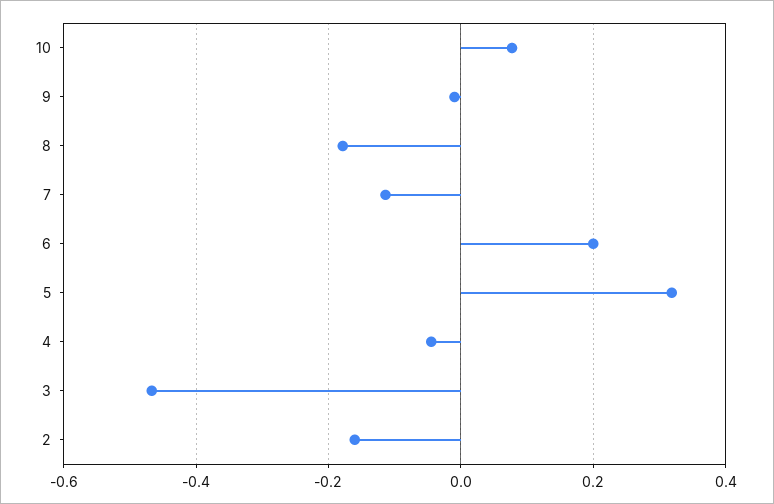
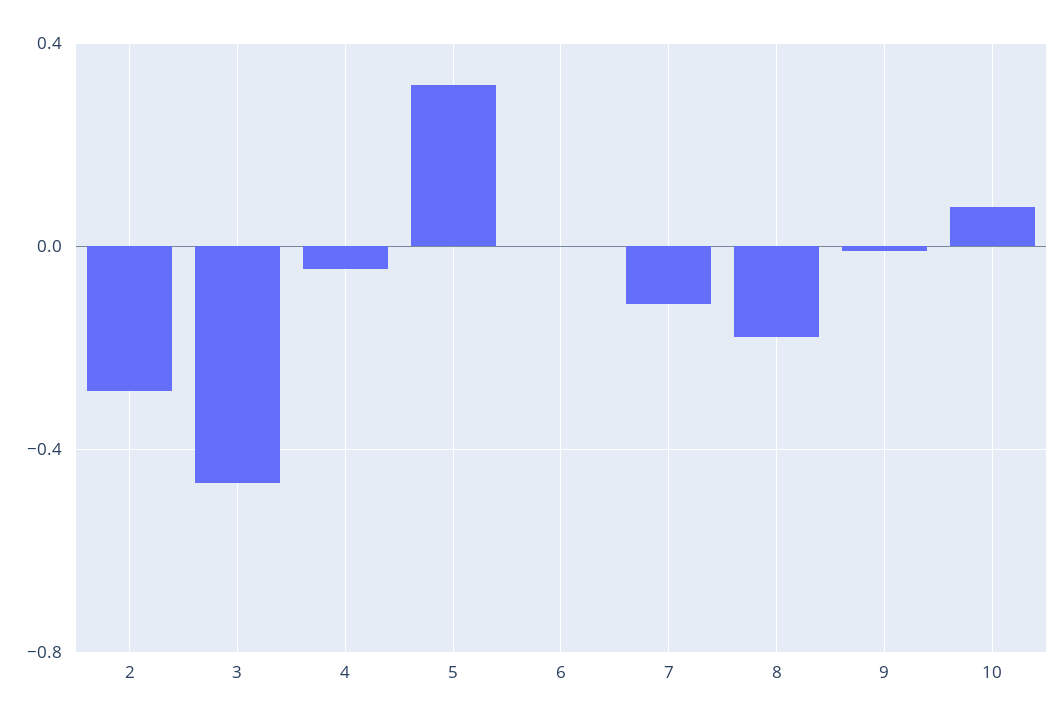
6: 0.2 -> 0
2: -0.16 -> -0.3

